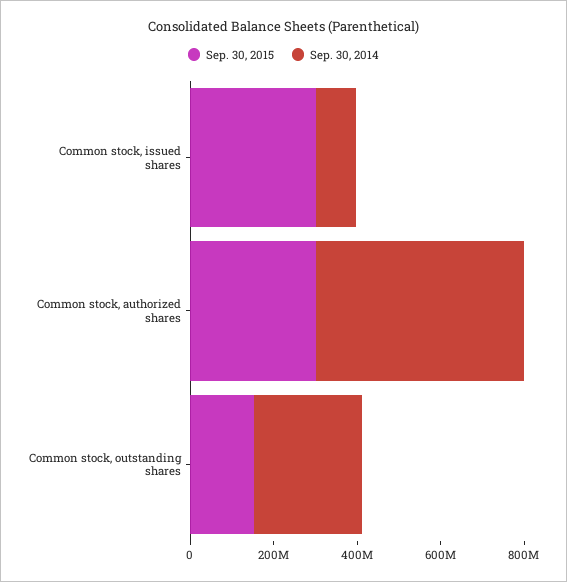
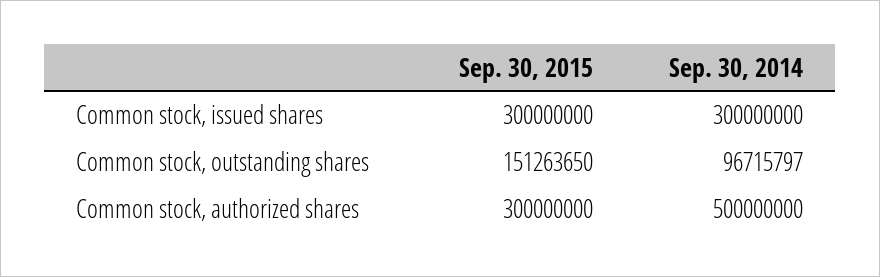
Sep. 30, 2014, Common stock, issued shares: 100000000 -> 300000000
Sep. 30, 2014, Common stock, outstanding shares: 250000000 -> 96715797

